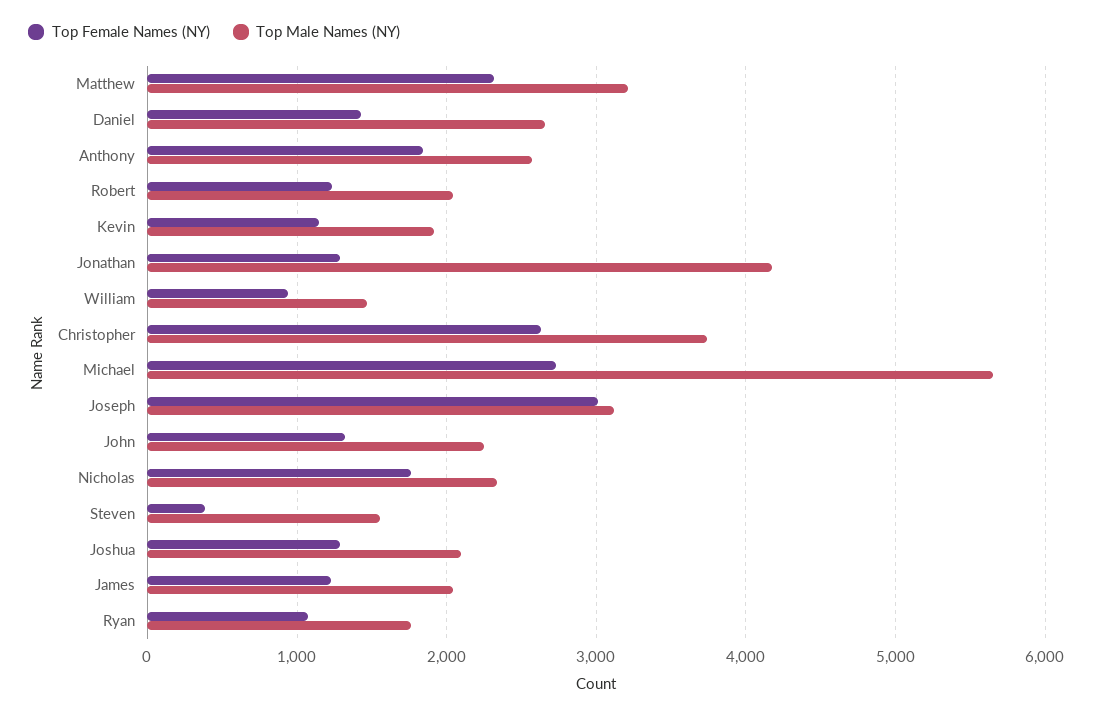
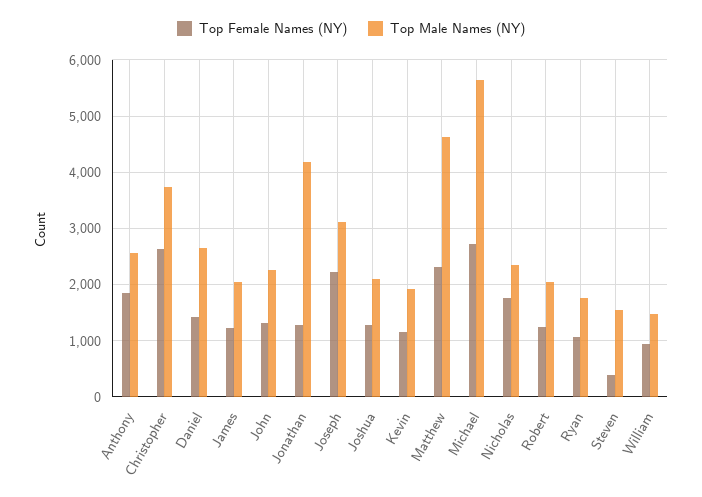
Top Male Names (NY), Matthew: 3200 -> 4600
Top Female Names (NY), Joseph: 3000 -> 2200

